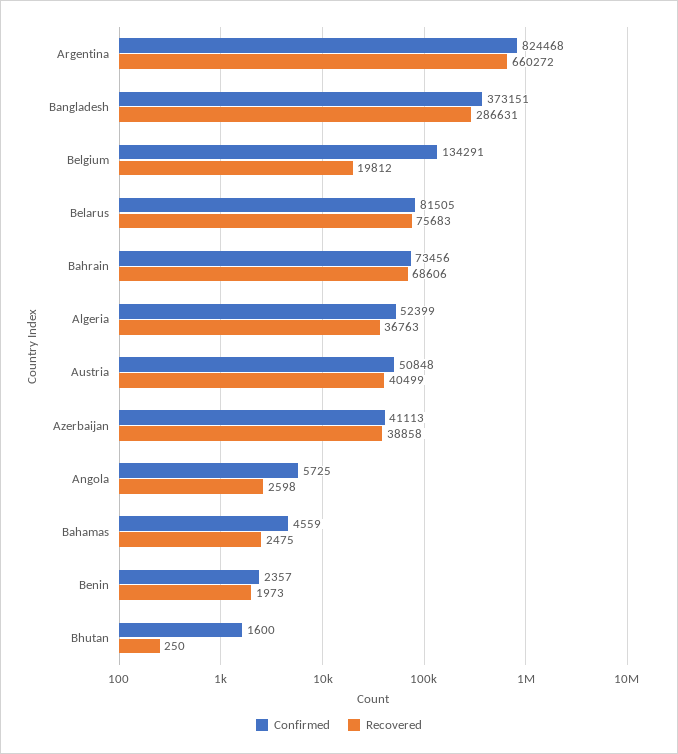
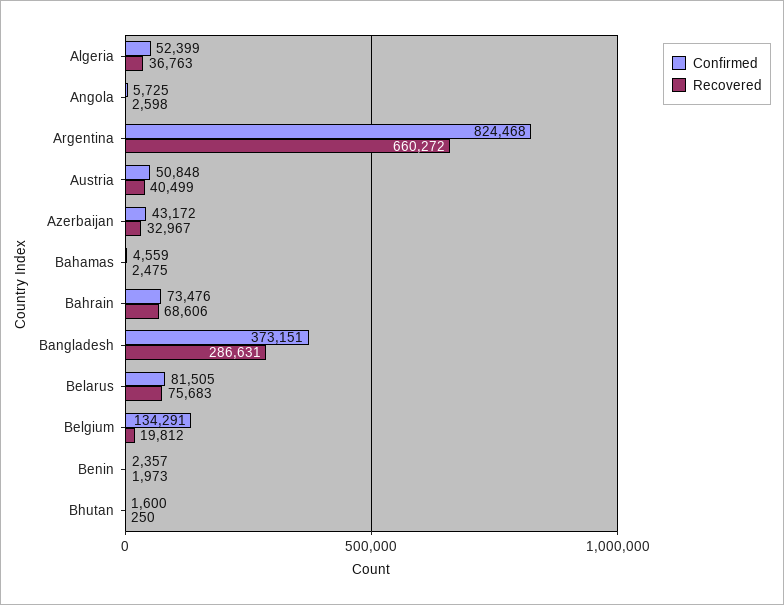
Confirmed, Bahrain: 73456 -> 73476
Confirmed, Azerbaijan: 41113 -> 43172
Recovered, Azerbaijan: 38858 -> 32967

